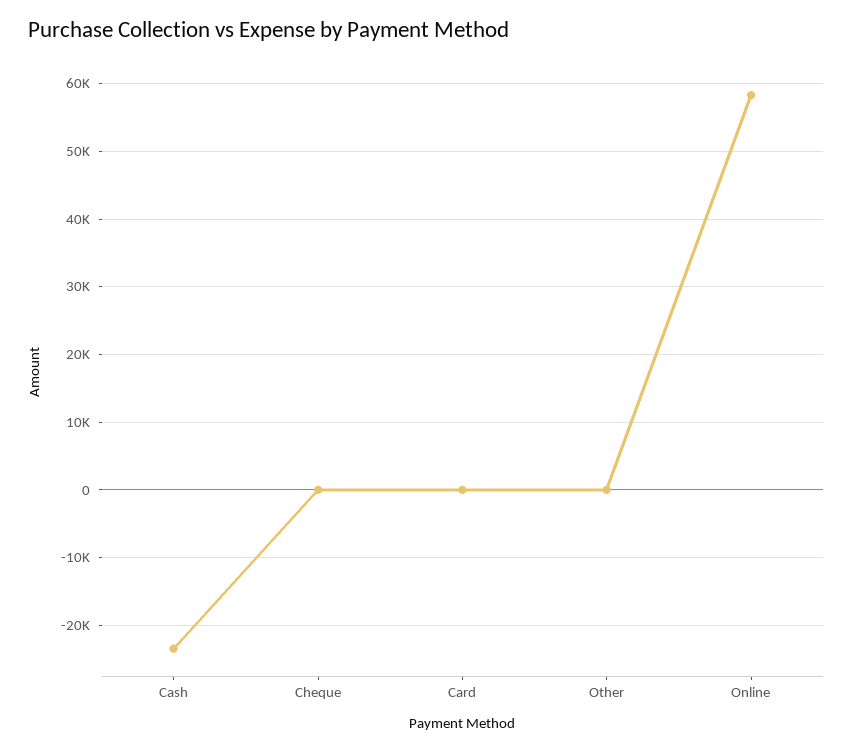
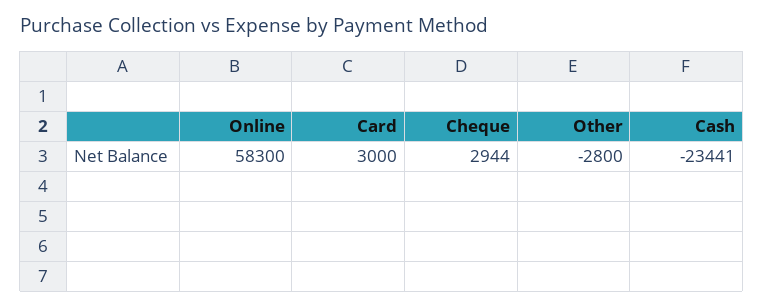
Cheque: 0 -> 2944
Card: 0 -> 3000
Other: 0 -> -2800

